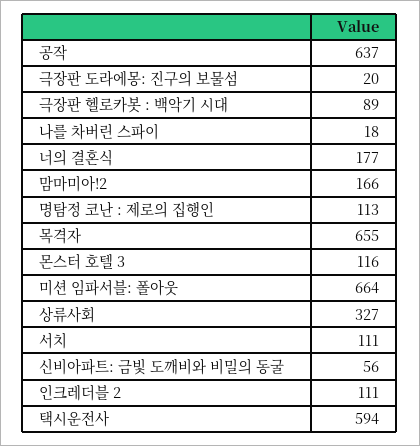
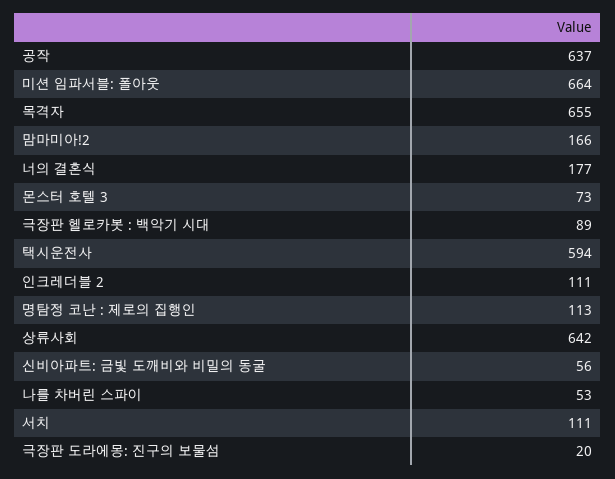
나를 차버린 스파이: 18 -> 53
몬스터 호텔 3: 116 -> 73
상류사회: 327 -> 642

